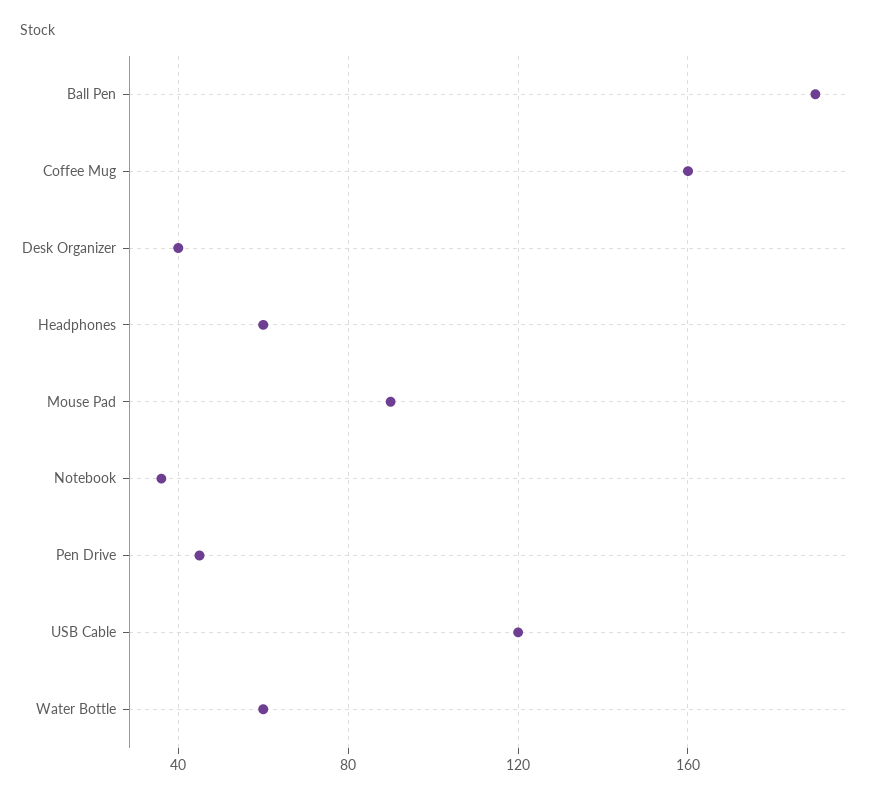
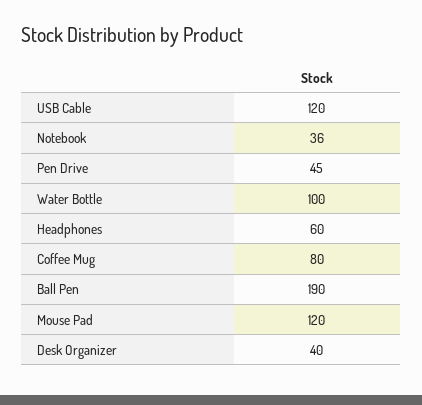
Coffee Mug: 160 -> 80
Mouse Pad: 90 -> 120
Water Bottle: 60 -> 100

